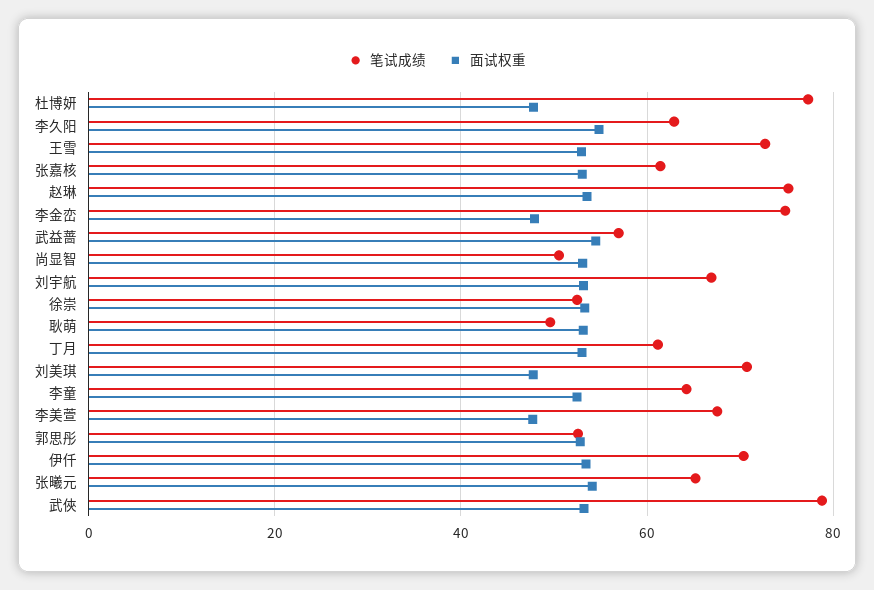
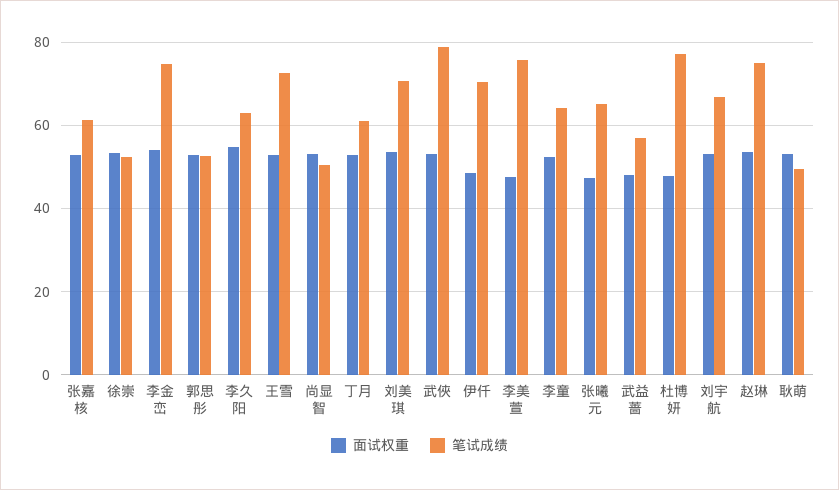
面试权重, 李金峦: 48 -> 54
面试权重, 武益蔷: 54 -> 48
面试权重, 刘美琪: 48 -> 54
笔试成绩, 李美萱: 68 -> 76
面试权重, 伊仟: 54 -> 48
面试权重, 张曦元: 54 -> 48

